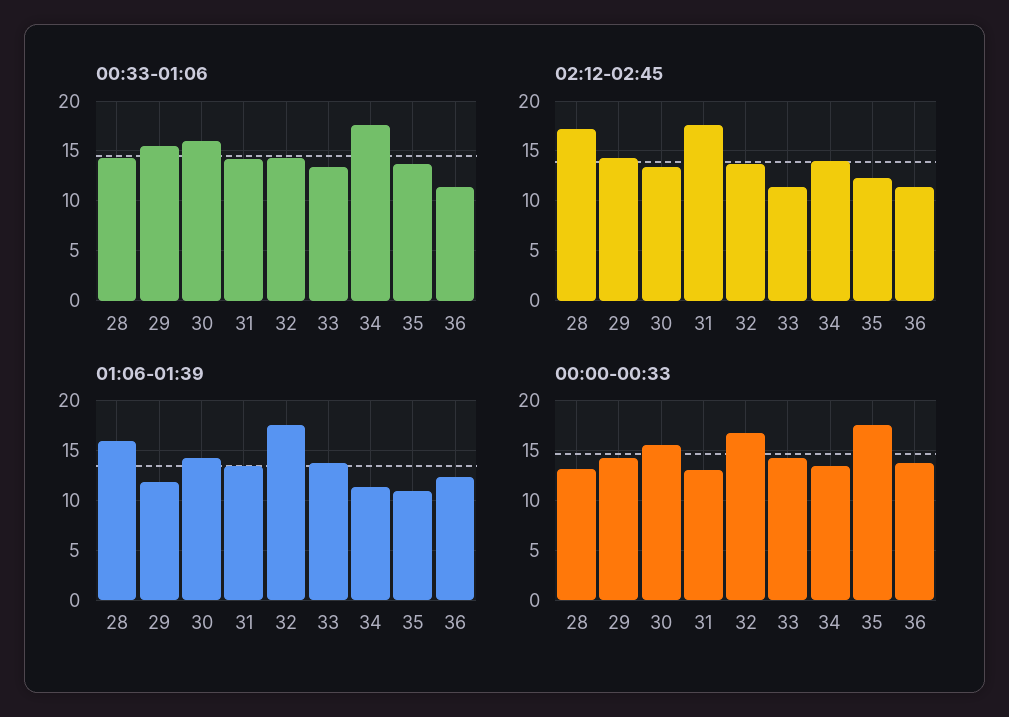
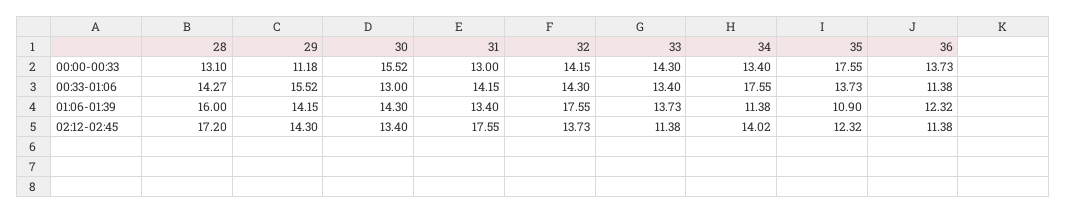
00:33-01:06, 30: 16 -> 13
01:06-01:39, 29: 12 -> 14.15
00:00-00:33, 29: 14 -> 11.18
00:00-00:33, 32: 17 -> 14.15

